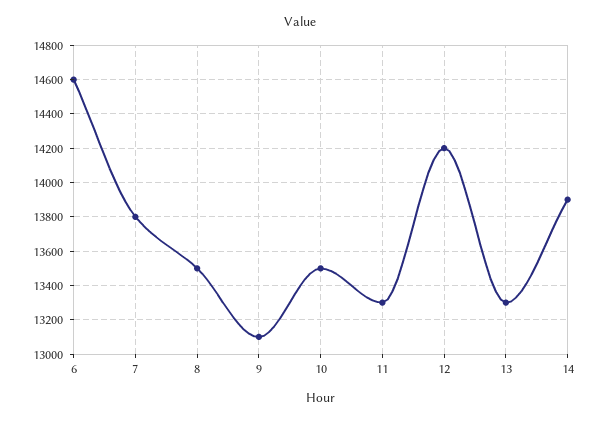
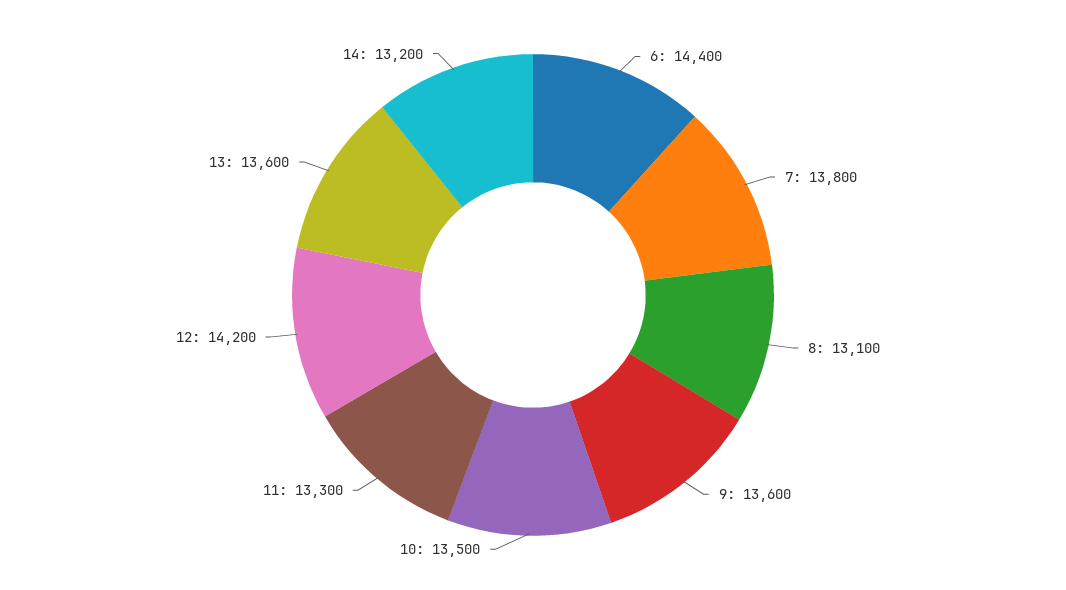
6: 14600 -> 14400
8: 13500 -> 13100
9: 13100 -> 13600
13: 13300 -> 13600
14: 13900 -> 13200

